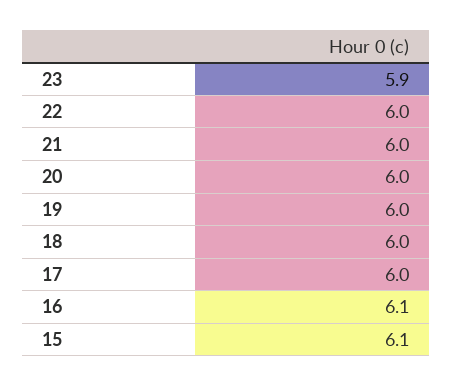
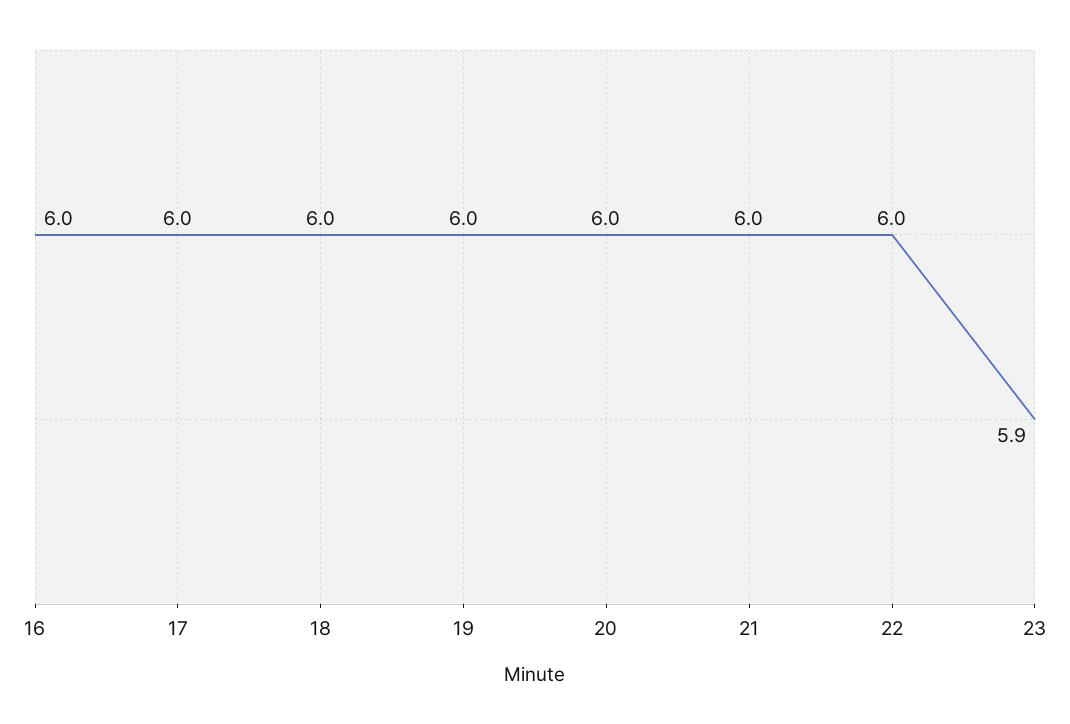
16: 6.1 -> 6
15: 6.1 -> none

